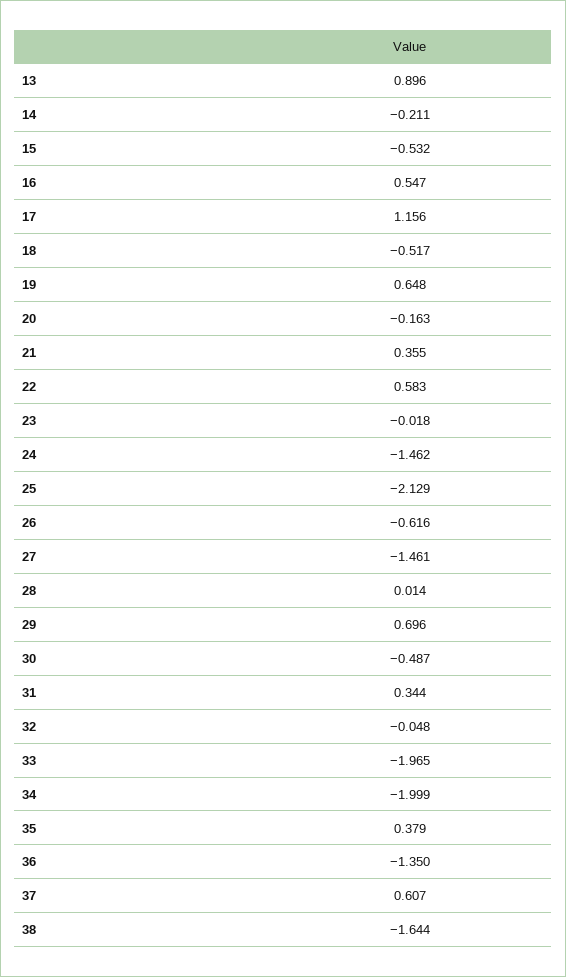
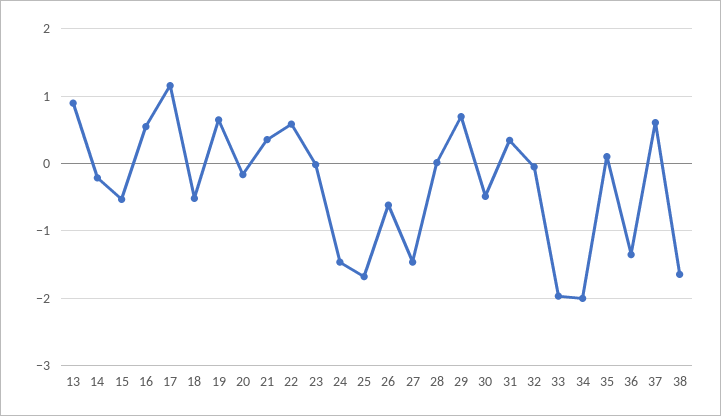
25: -2.129 -> -1.7
35: 0.379 -> 0.1

